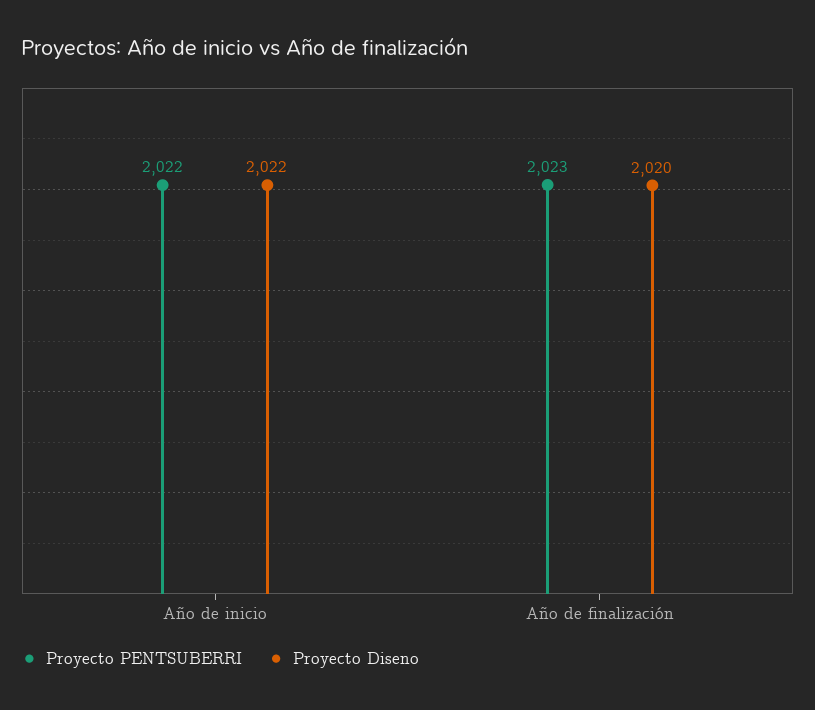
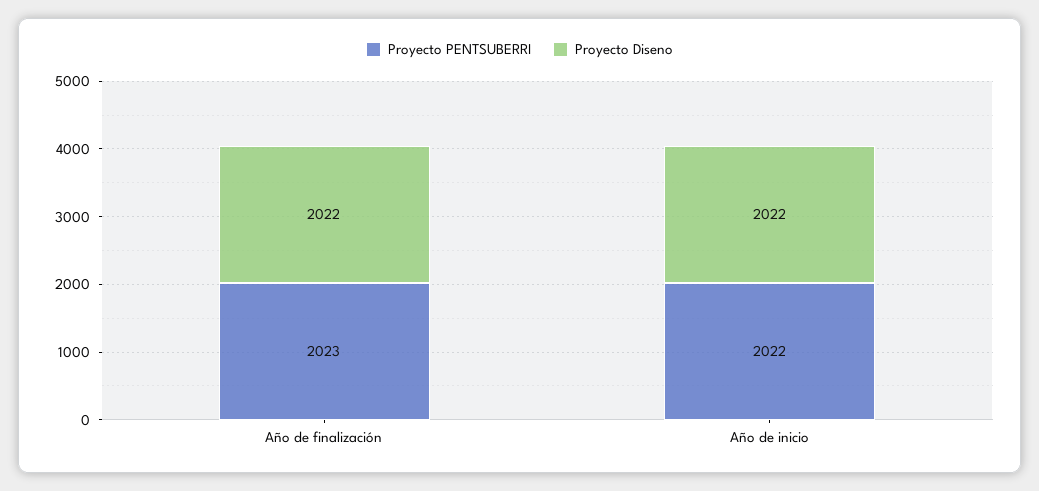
Proyecto Diseno, Año de finalización: 2020 -> 2022

